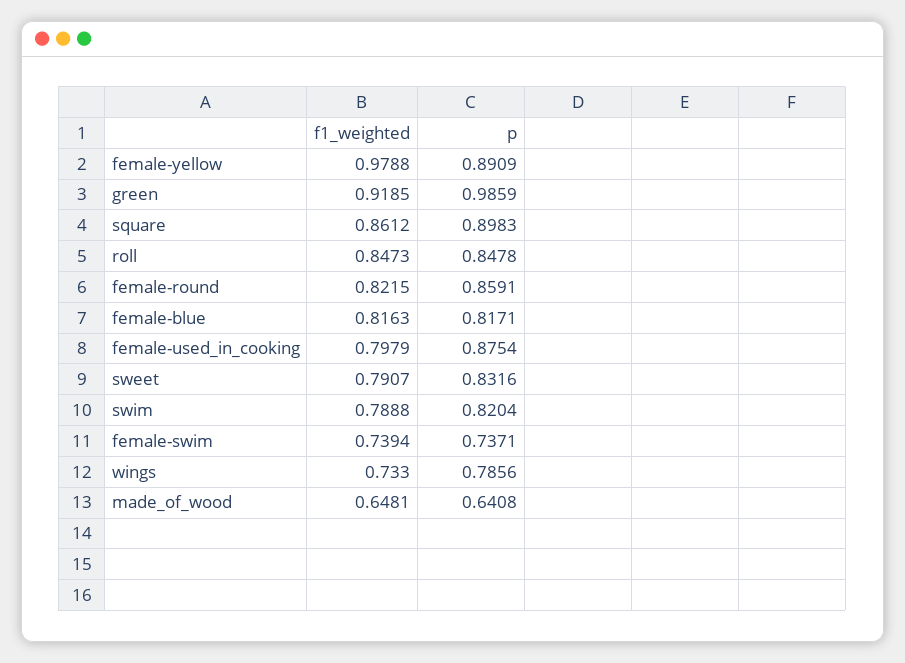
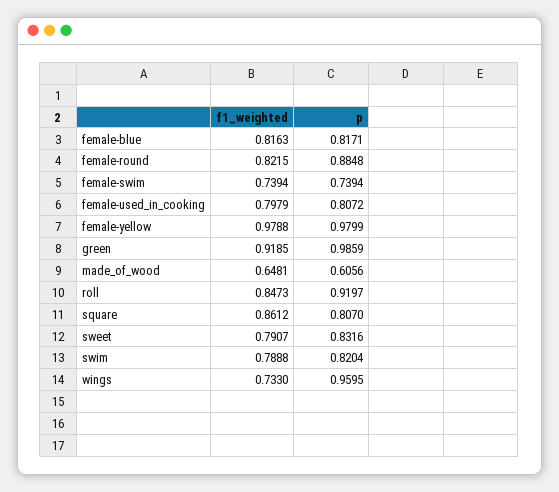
p, female-yellow: 0.8909 -> 0.9799
p, square: 0.8983 -> 0.807
p, roll: 0.8478 -> 0.9197
p, female-round: 0.8591 -> 0.8848
p, female-used_in_cooking: 0.8754 -> 0.8072
p, female-swim: 0.7371 -> 0.7394
p, wings: 0.7856 -> 0.9595
p, made_of_wood: 0.6408 -> 0.6056

